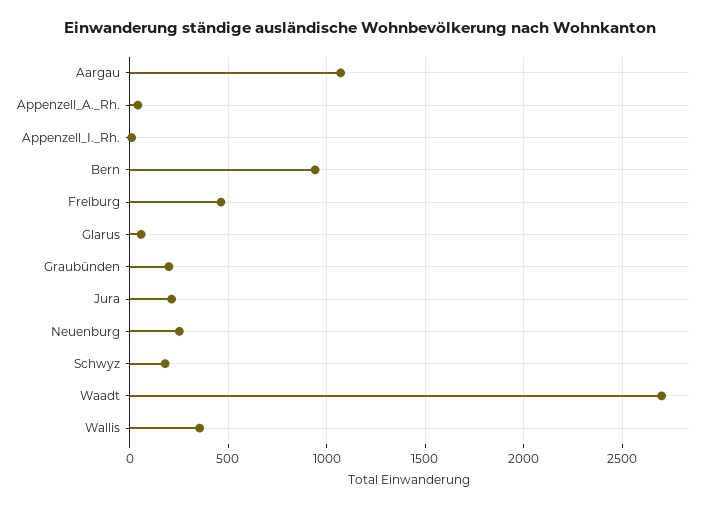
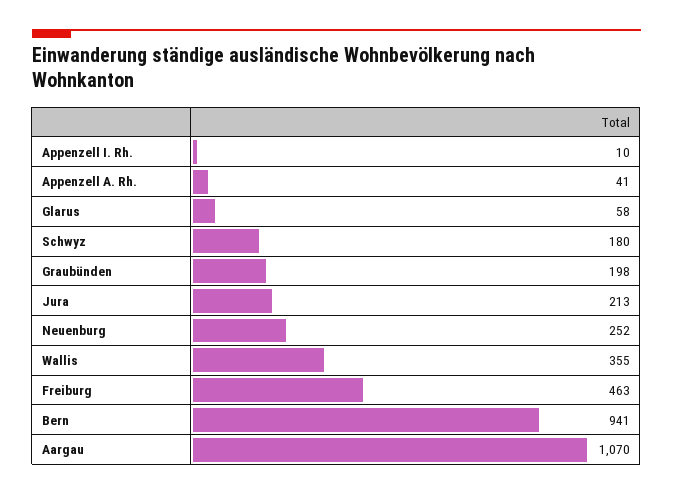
Waadt: 2700 -> none

